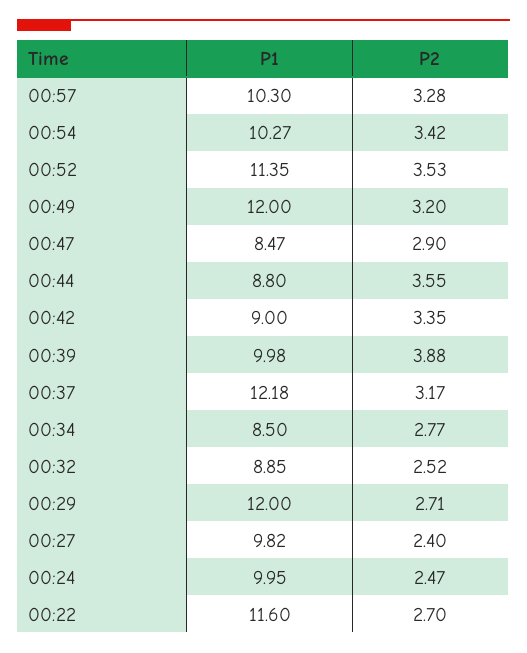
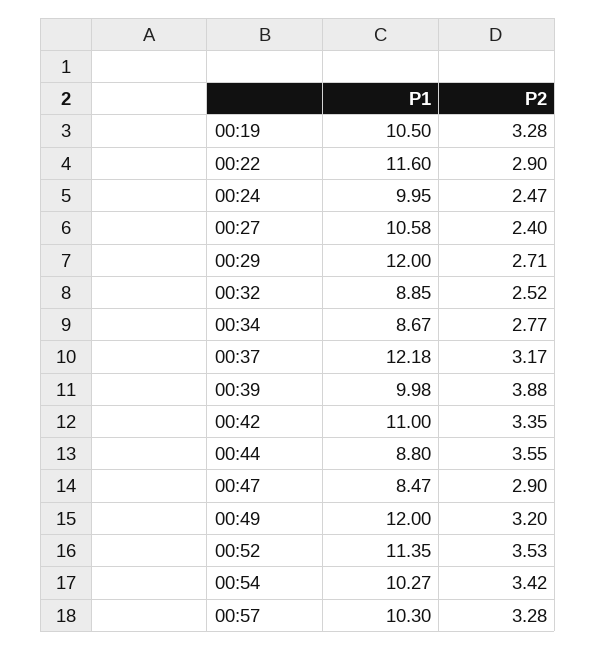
P1, 00:42: 9 -> 11
P1, 00:34: 8.5 -> 8.67
P1, 00:27: 9.82 -> 10.58
P2, 00:22: 2.7 -> 2.9
P1, 00:19: none -> 10.5
P2, 00:19: none -> 3.28

